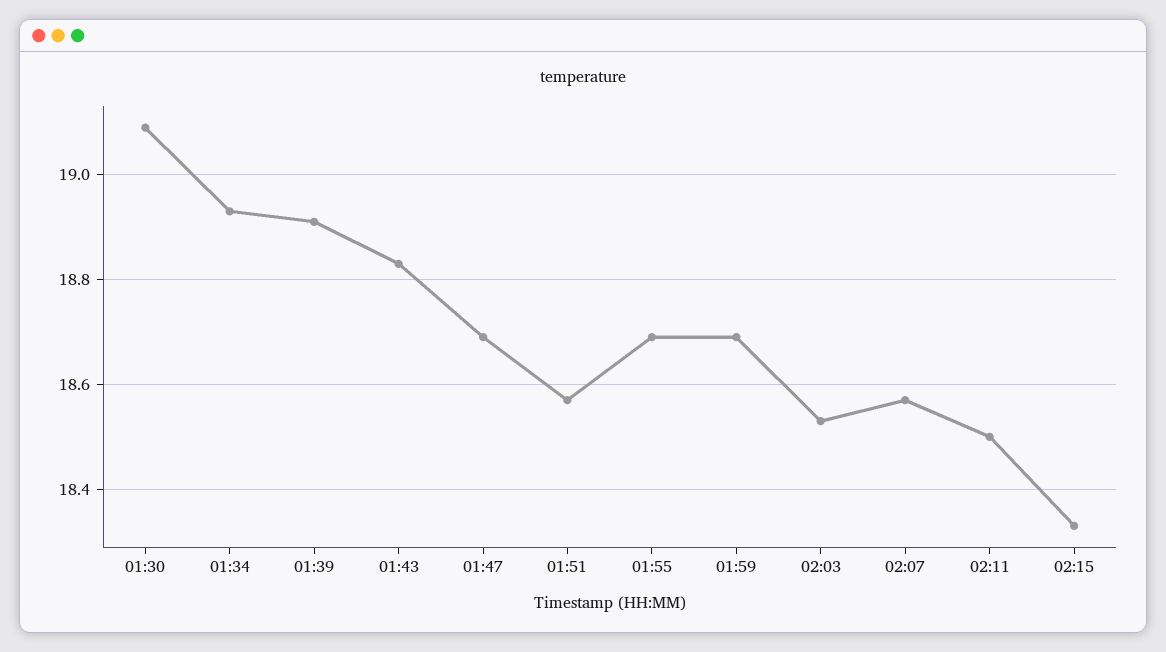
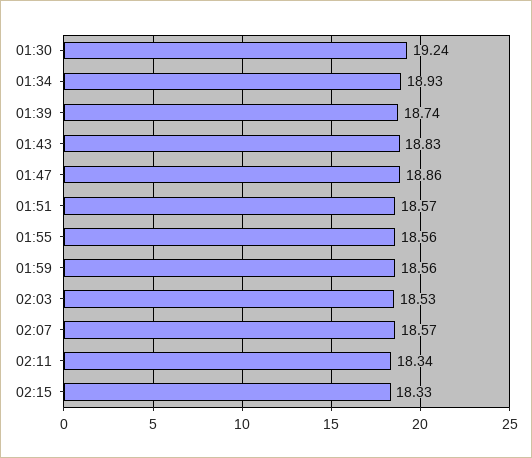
01:30: 19.1 -> 19.24
01:39: 18.9 -> 18.74
01:47: 18.7 -> 18.86
01:55: 18.7 -> 18.56
01:59: 18.7 -> 18.56
02:11: 18.5 -> 18.34

